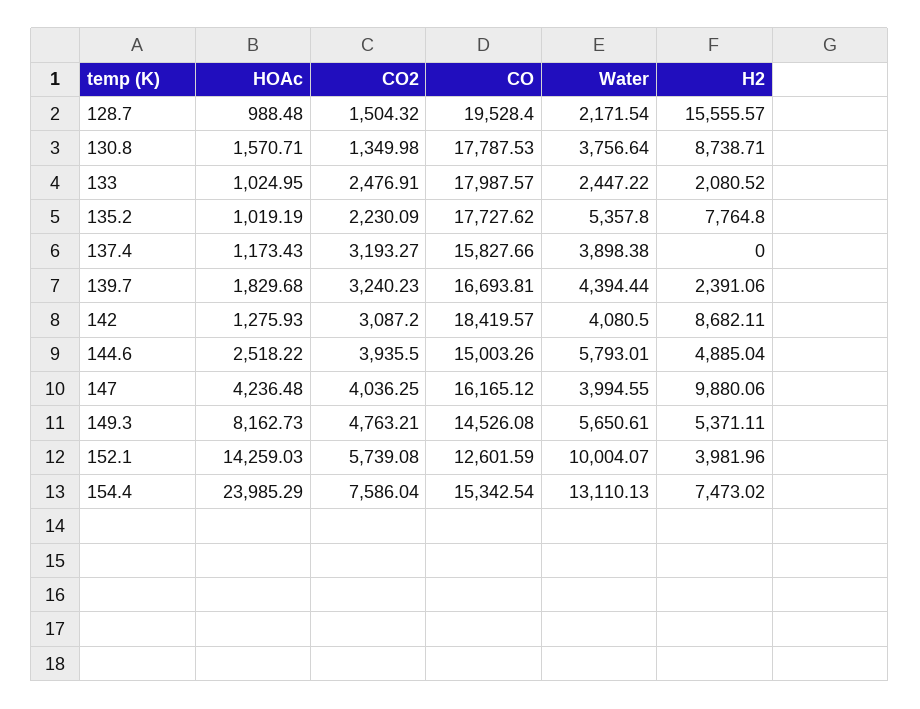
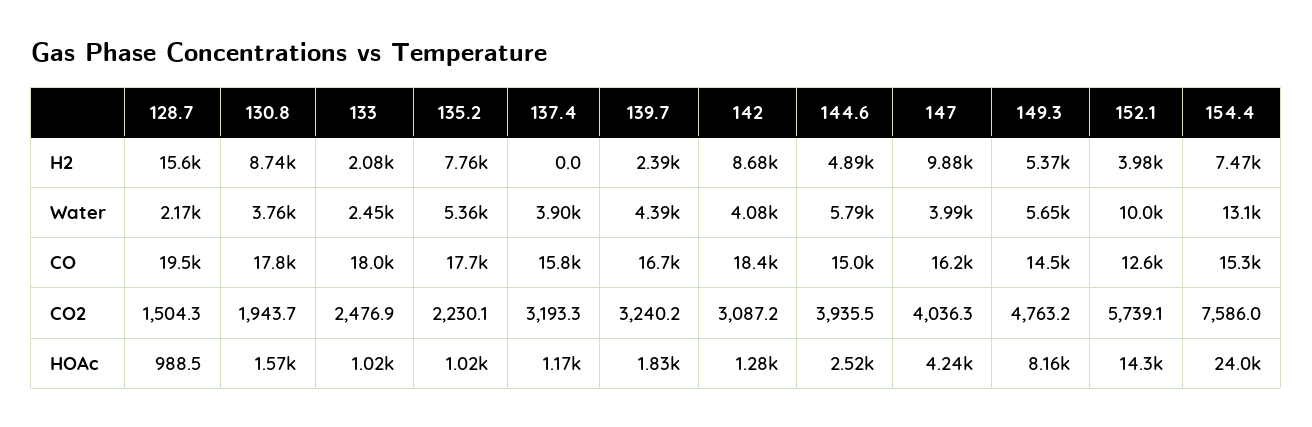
CO2, 130.8: 1349.98 -> 1943.7

